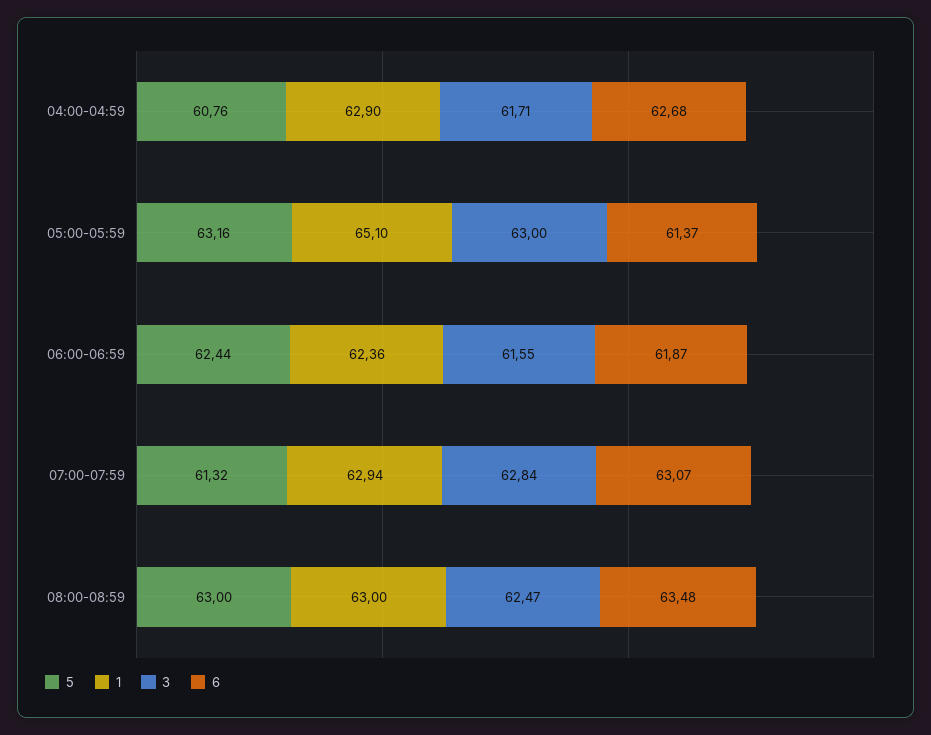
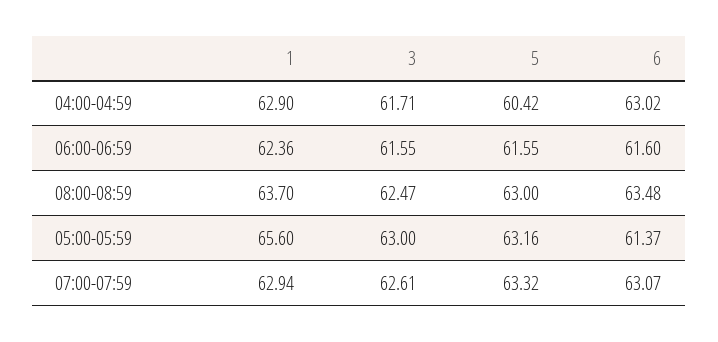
5, 04:00-04:59: 60.76 -> 60.42
6, 04:00-04:59: 62.68 -> 63.02
1, 05:00-05:59: 65.1 -> 65.6
5, 06:00-06:59: 62.44 -> 61.55
6, 06:00-06:59: 61.87 -> 61.6
5, 07:00-07:59: 61.32 -> 63.32
3, 07:00-07:59: 62.84 -> 62.61
1, 08:00-08:59: 63 -> 63.7

